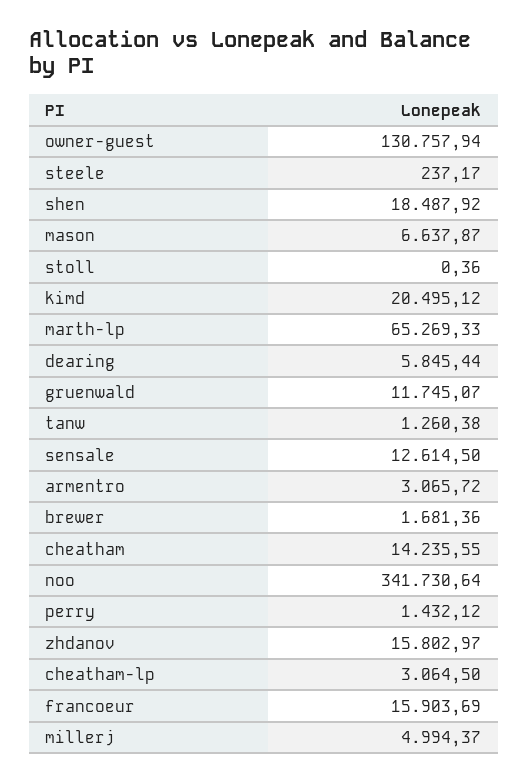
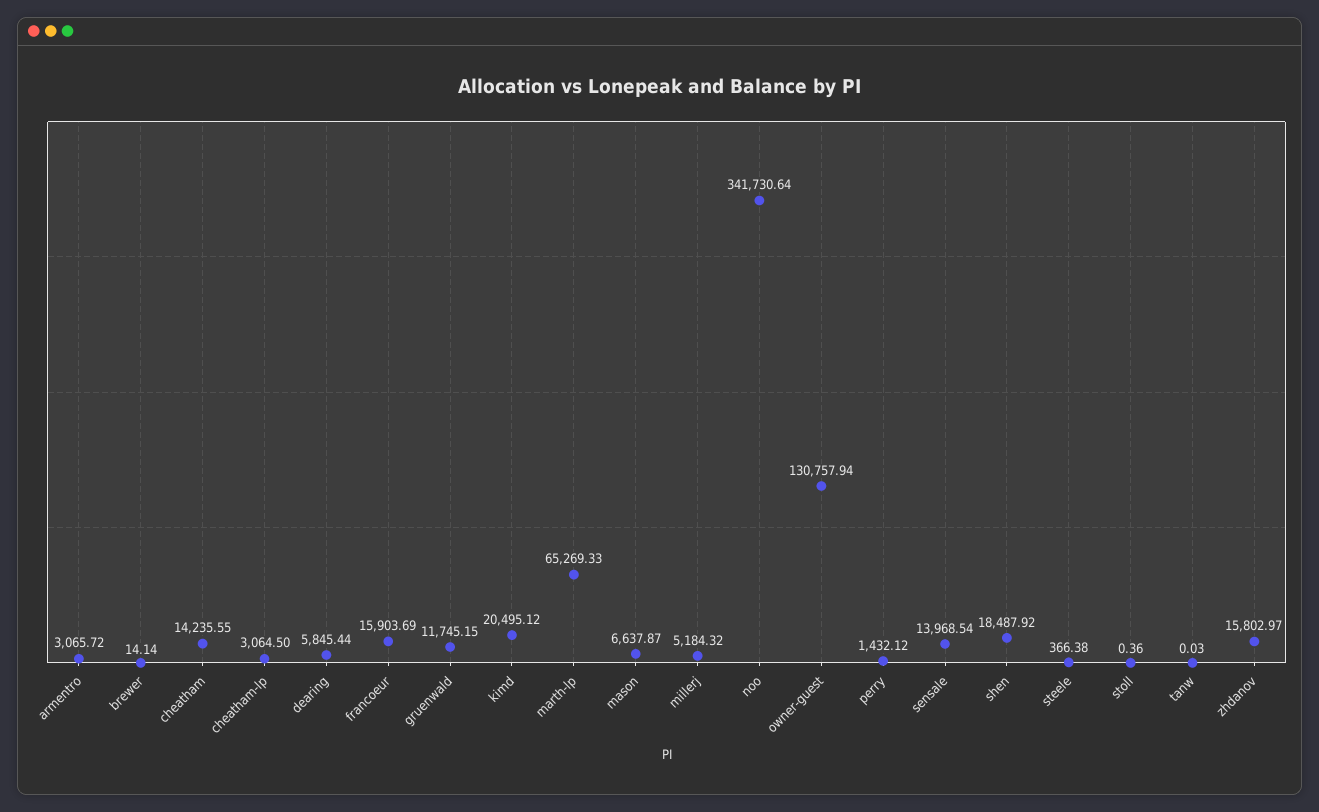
steele: 237.17 -> 366.38
gruenwald: 11745.07 -> 11745.15
tanw: 1260.38 -> 0.03
sensale: 12614.5 -> 13968.54
brewer: 1681.36 -> 14.14
millerj: 4994.37 -> 5184.32

